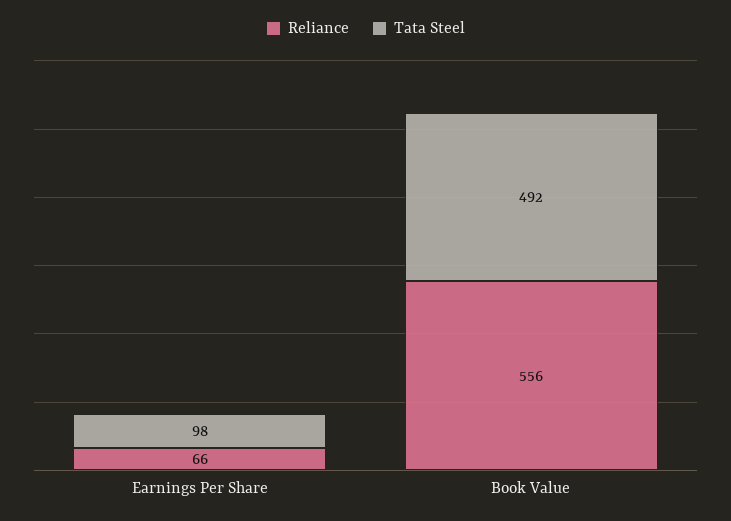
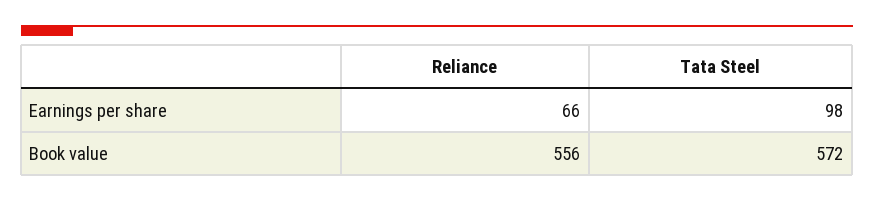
Tata Steel, Book Value: 492 -> 572

